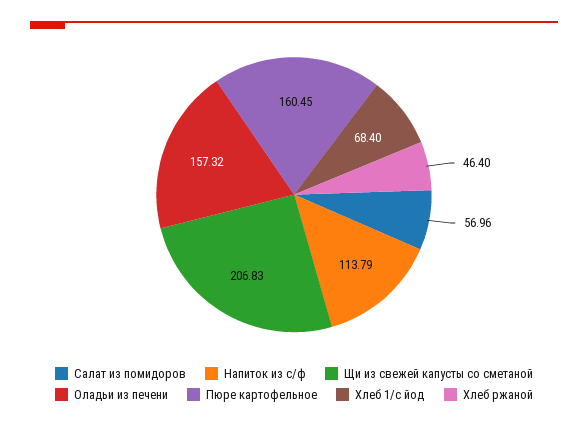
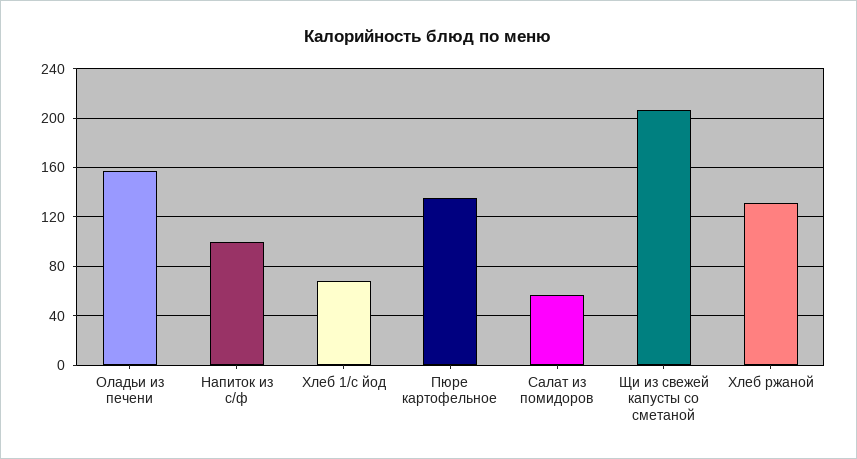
Напиток из с/ф: 113.79 -> 100
Пюре картофельное: 160.45 -> 135
Хлеб ржаной: 46.4 -> 130

